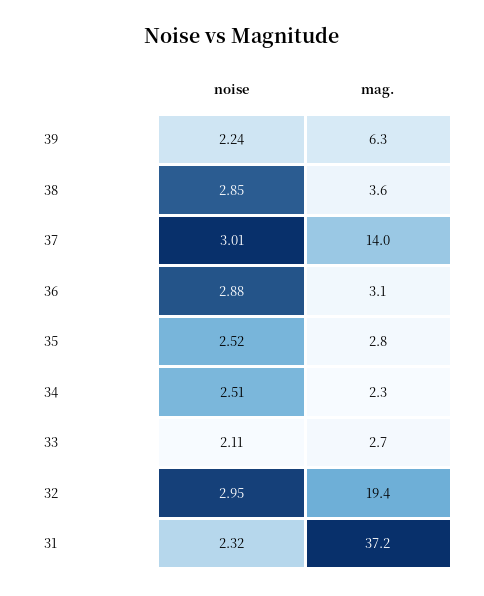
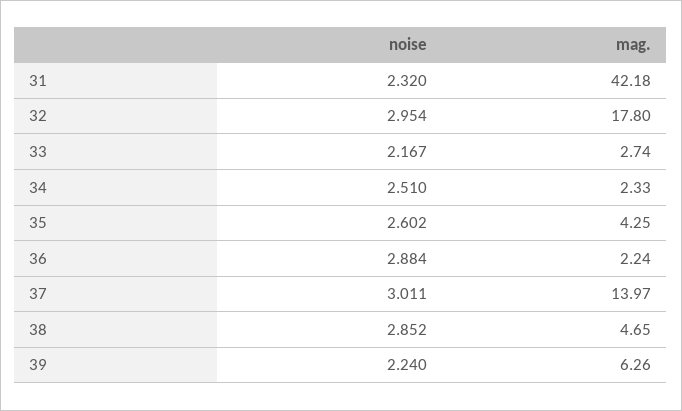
mag., 38: 3.6 -> 4.65
mag., 36: 3.1 -> 2.24
noise, 35: 2.52 -> 2.602
mag., 35: 2.8 -> 4.25
noise, 33: 2.11 -> 2.167
mag., 32: 19.4 -> 17.8
mag., 31: 37.2 -> 42.18

